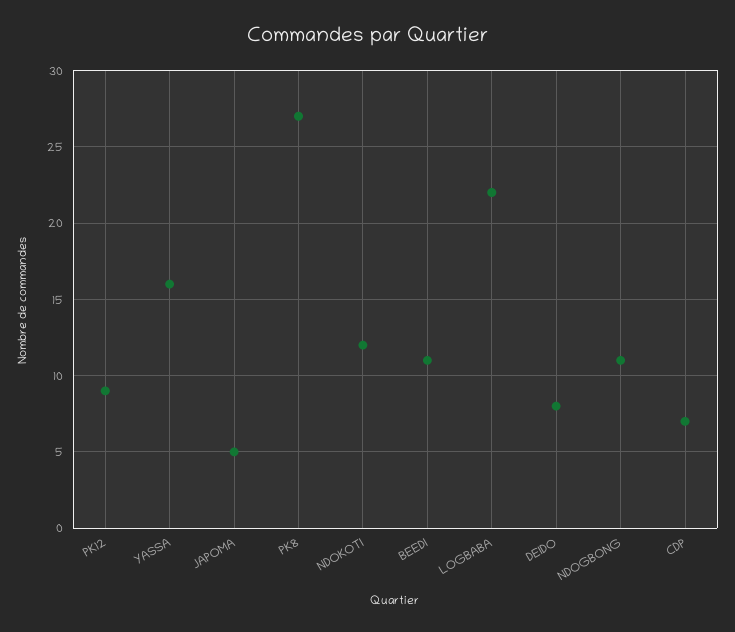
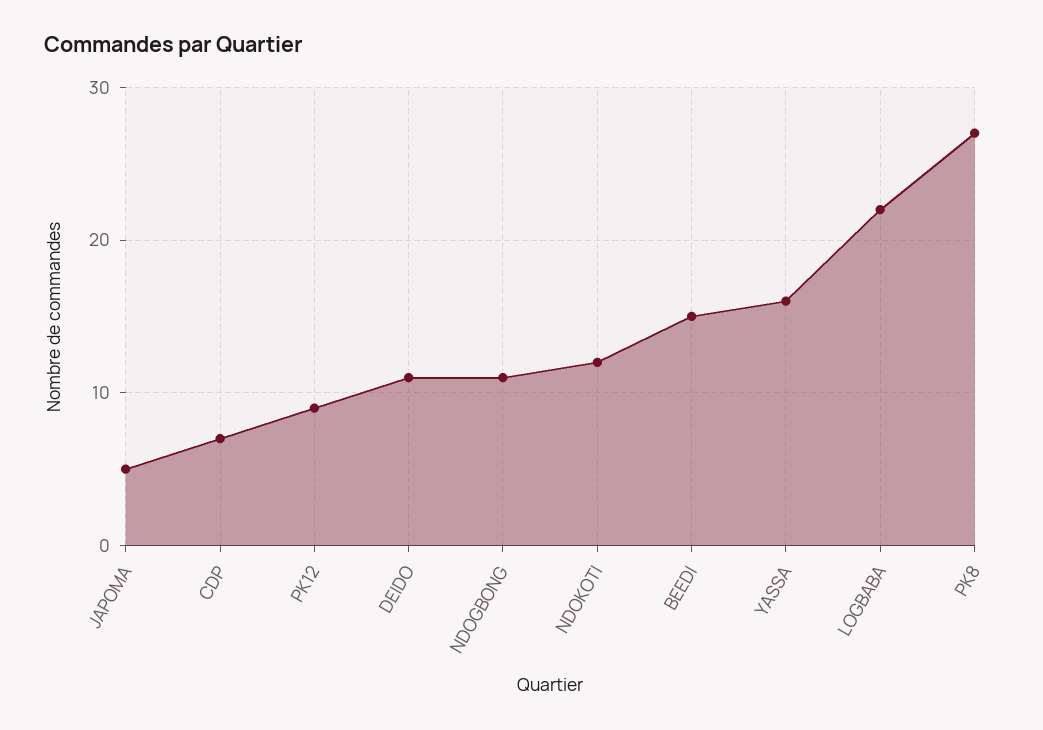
BEEDI: 11 -> 15
DEIDO: 8 -> 11

